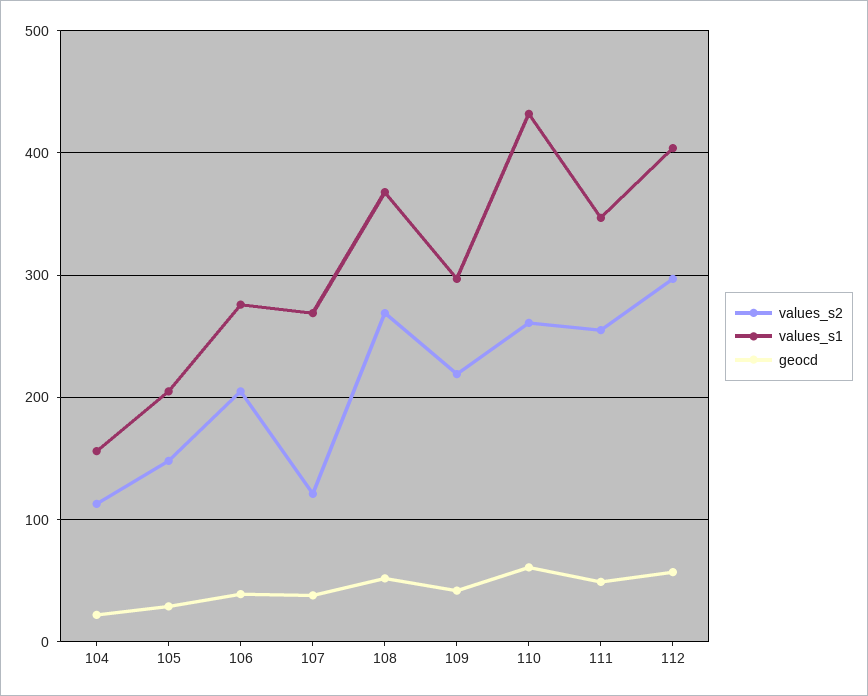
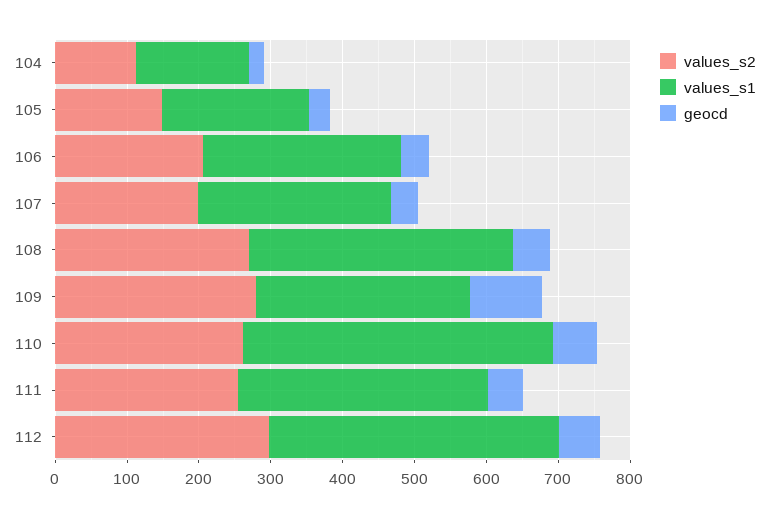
values_s2, 107: 120 -> 200
values_s2, 109: 220 -> 280
geocd, 109: 40 -> 100

